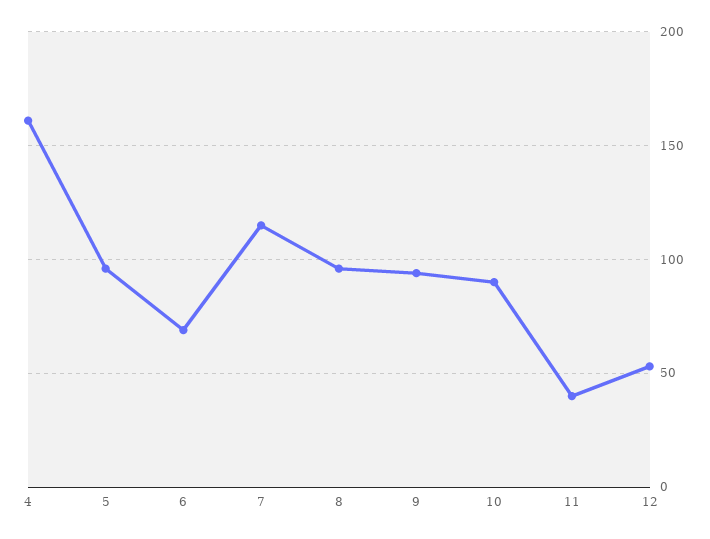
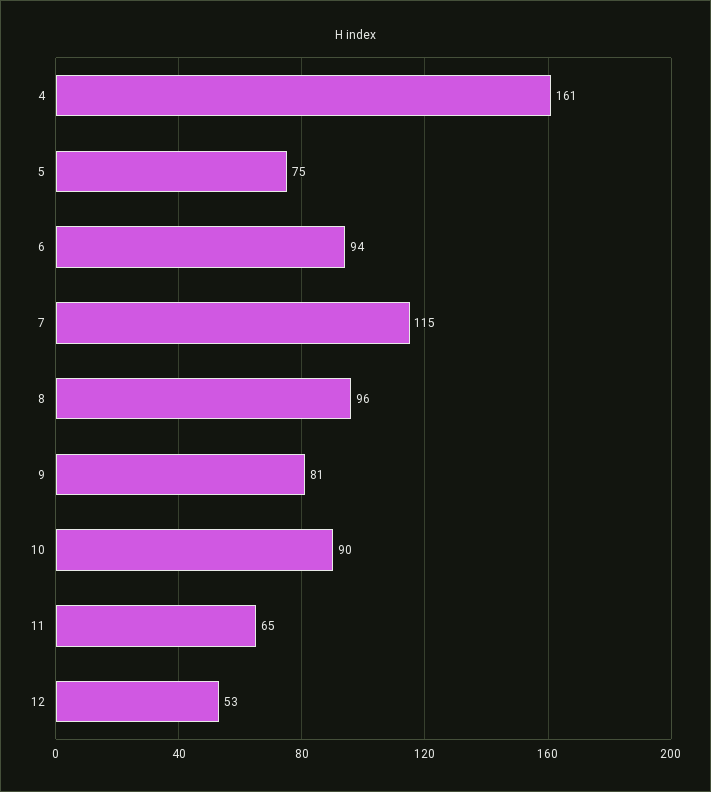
5: 95 -> 75
6: 70 -> 94
9: 95 -> 81
11: 40 -> 65

